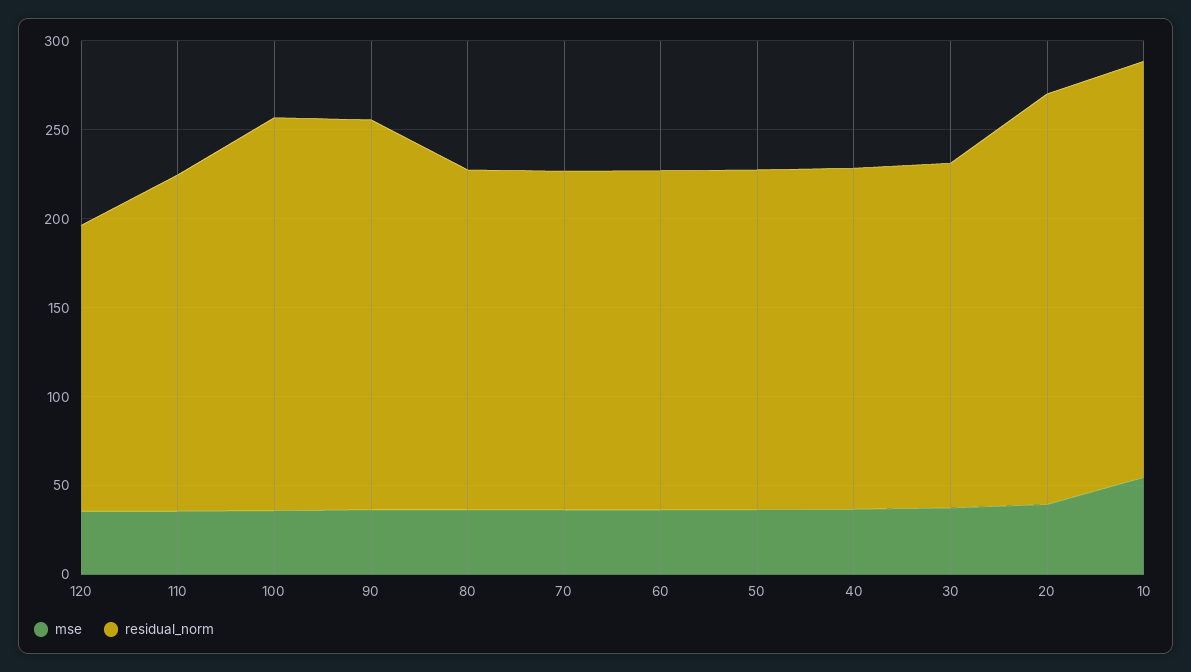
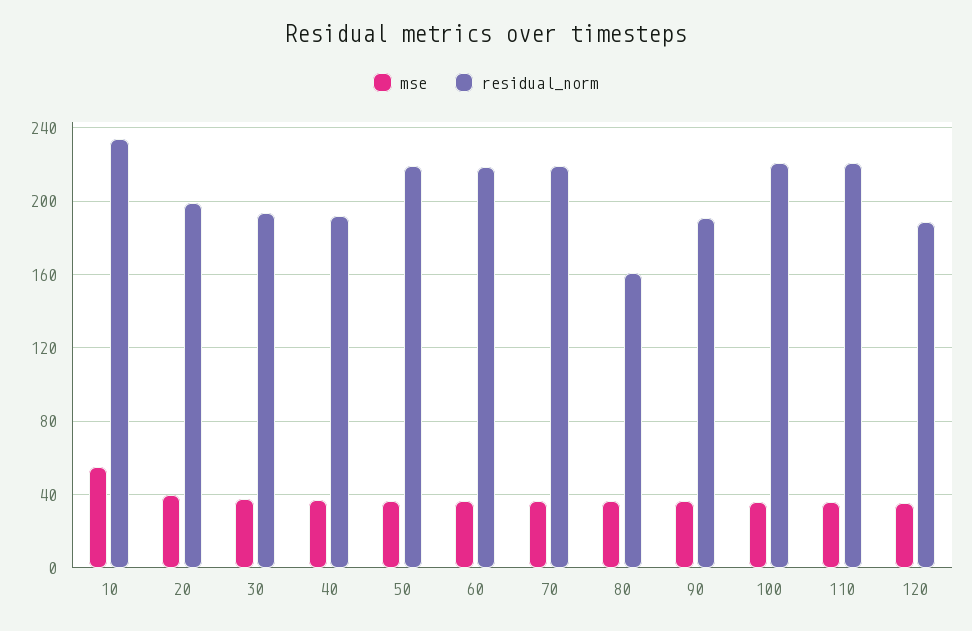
residual_norm, 120: 160 -> 190
residual_norm, 110: 190 -> 220
residual_norm, 90: 220 -> 190
residual_norm, 80: 190 -> 160
residual_norm, 70: 190 -> 220
residual_norm, 60: 190 -> 220
residual_norm, 50: 190 -> 220
residual_norm, 20: 230 -> 200

